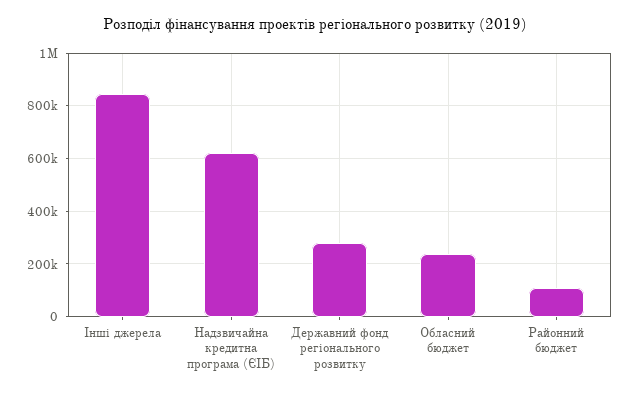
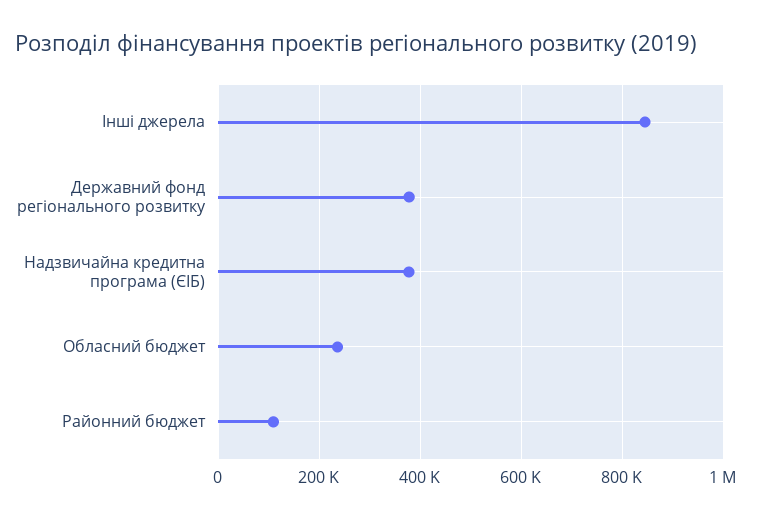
Надзвичайна кредитна програма (ЄІБ): 625000 -> 380000
Державний фонд регіонального розвитку: 275000 -> 380000

